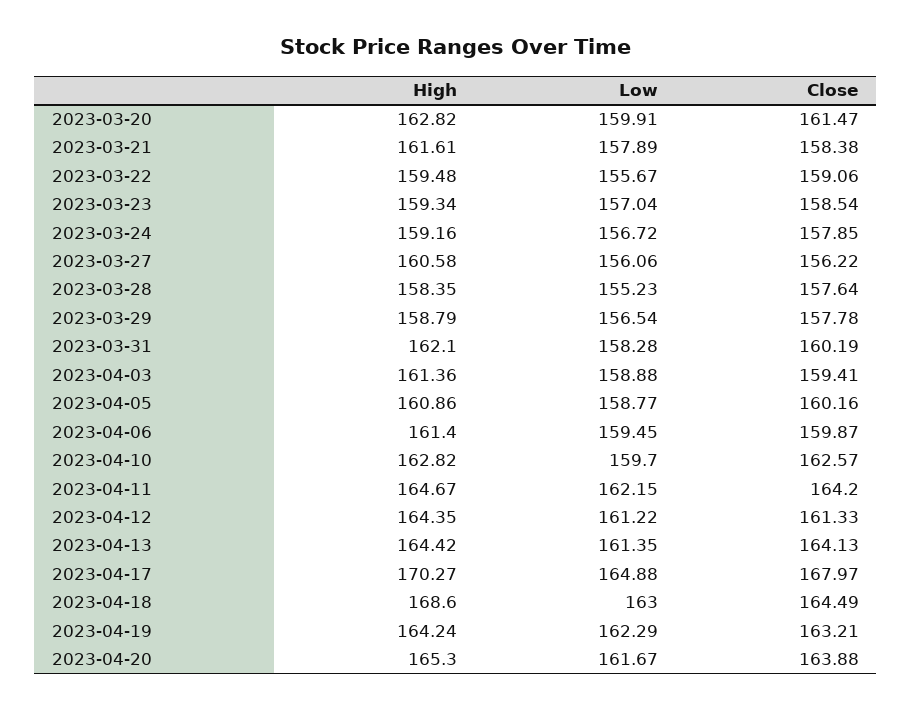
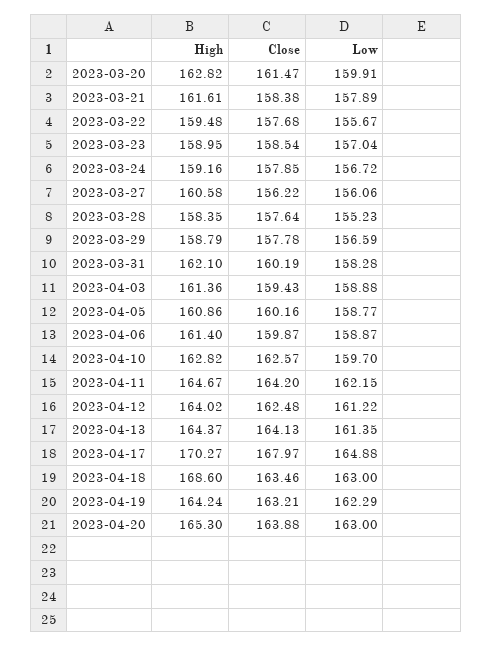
Close, 2023-03-22: 159.06 -> 157.68
High, 2023-03-23: 159.34 -> 158.95
Low, 2023-03-29: 156.54 -> 156.59
Close, 2023-04-03: 159.41 -> 159.43
Low, 2023-04-06: 159.45 -> 158.87
High, 2023-04-12: 164.35 -> 164.02
Close, 2023-04-12: 161.33 -> 162.48
High, 2023-04-13: 164.42 -> 164.37
Close, 2023-04-18: 164.49 -> 163.46
Low, 2023-04-20: 161.67 -> 163

